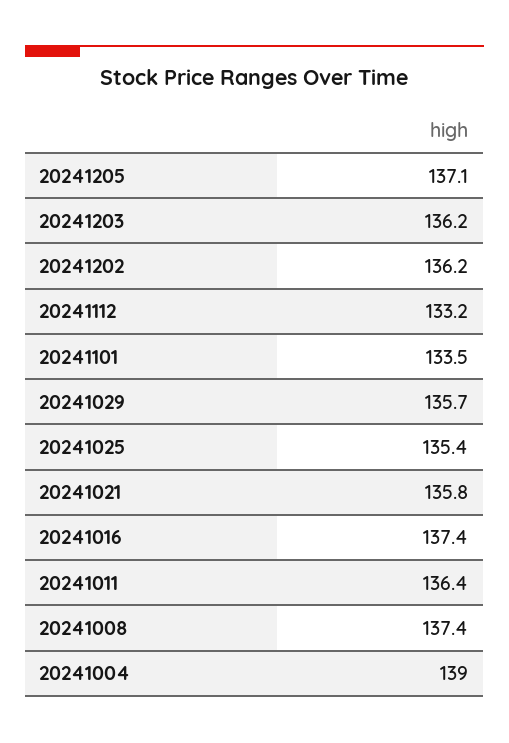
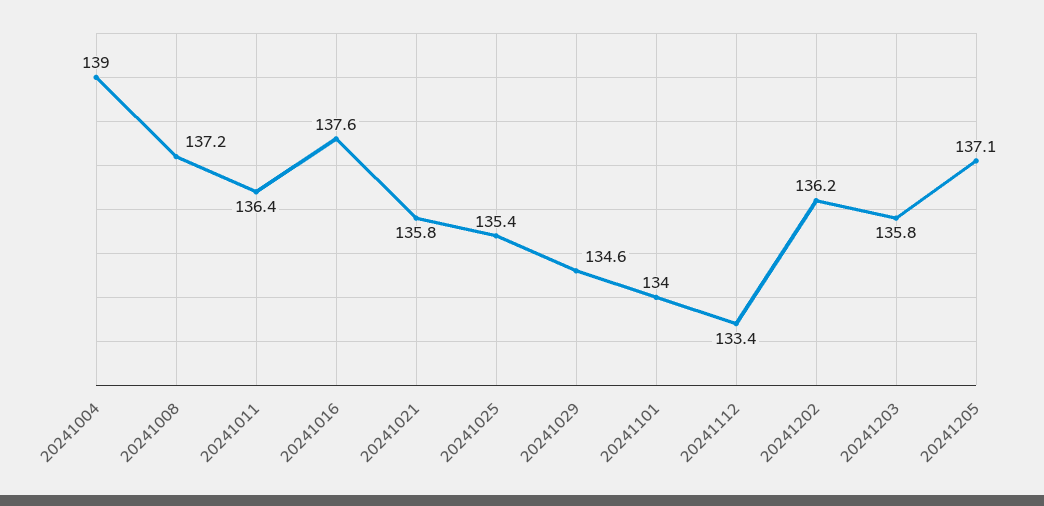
20241203: 136.2 -> 135.8
20241112: 133.2 -> 133.4
20241101: 133.5 -> 134
20241029: 135.7 -> 134.6
20241016: 137.4 -> 137.6
20241008: 137.4 -> 137.2

